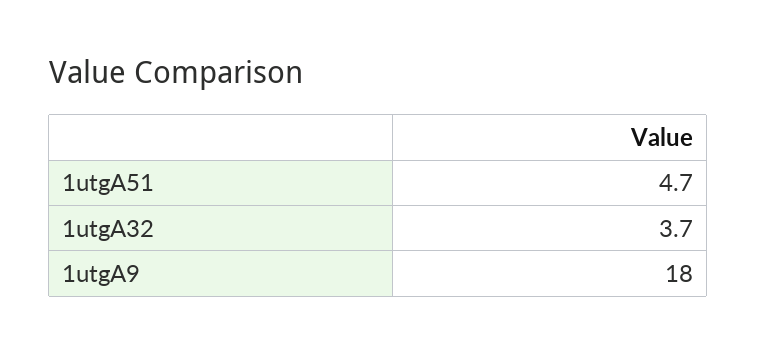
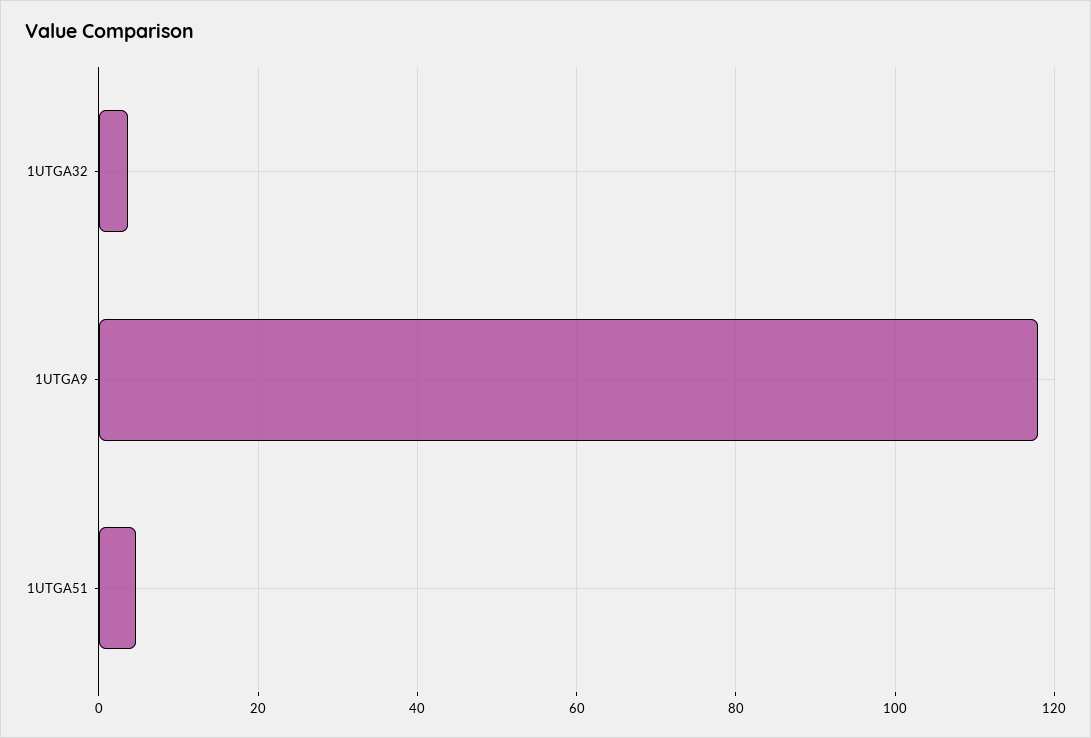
1utgA9: 18 -> 118

